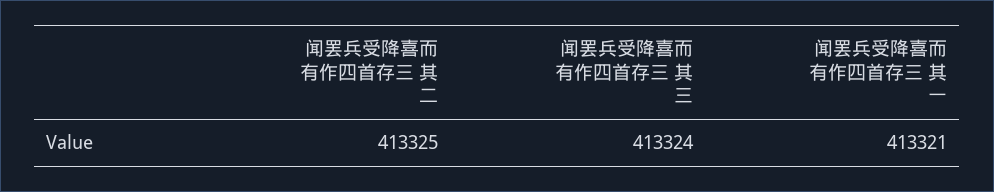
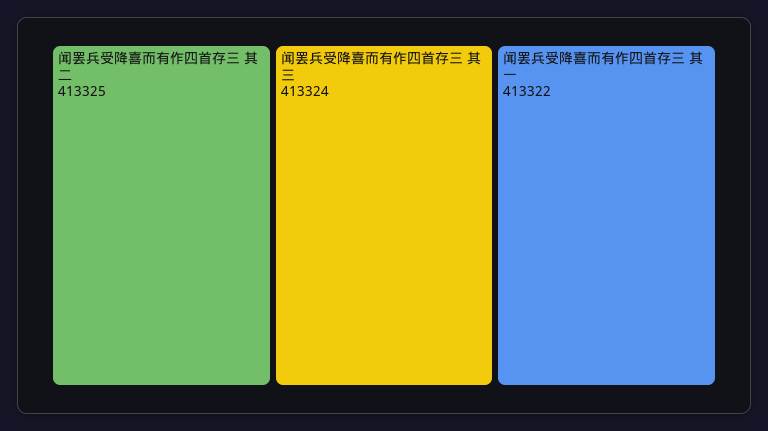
闻罢兵受降喜而有作四首存三 其一: 413321 -> 413322

